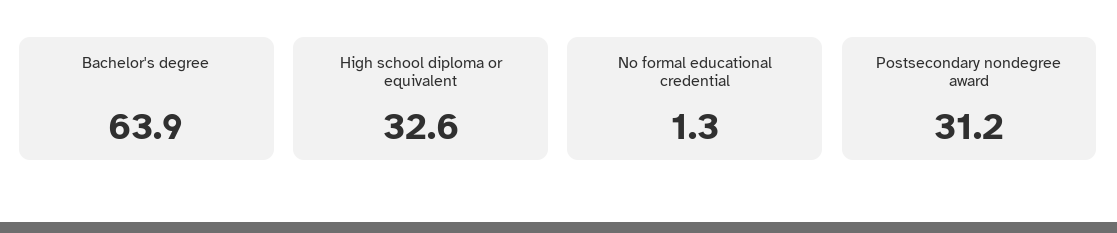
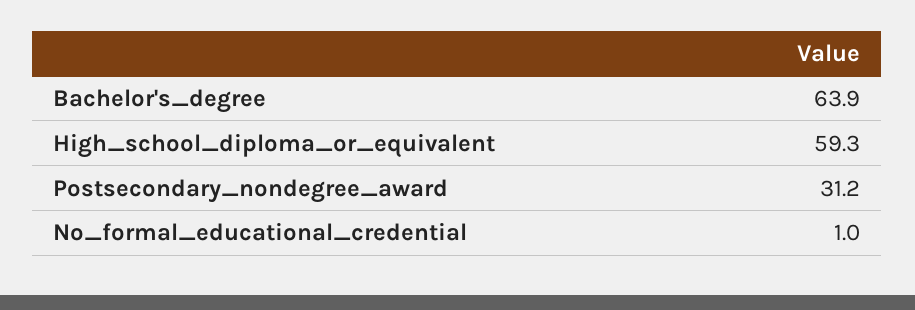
High school diploma or equivalent: 32.6 -> 59.3
No formal educational credential: 1.3 -> 1

